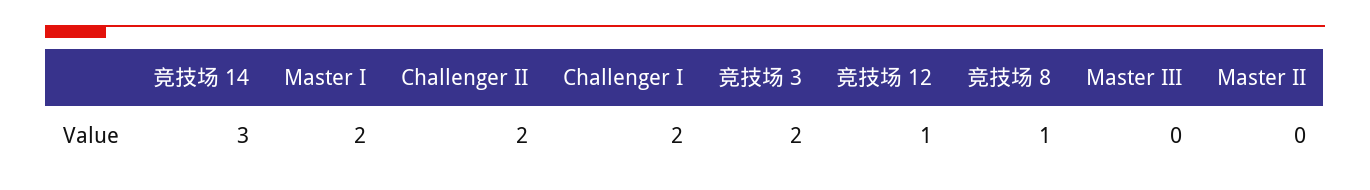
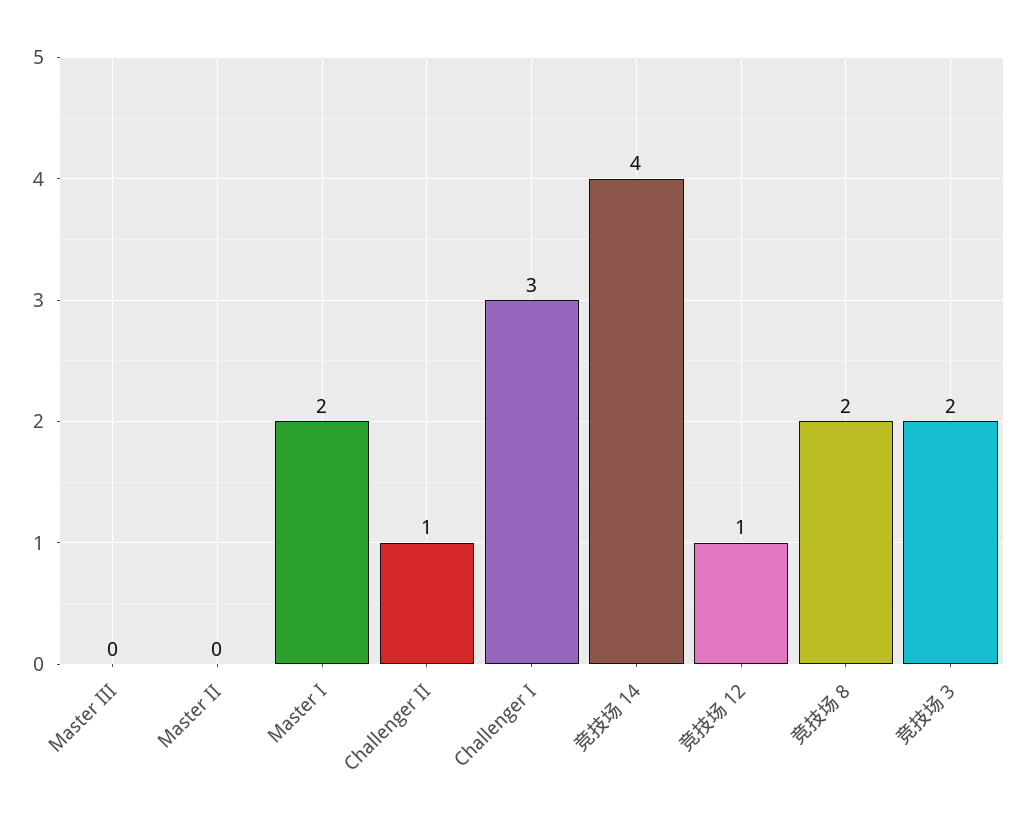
竞技场 14: 3 -> 4
Challenger II: 2 -> 1
Challenger I: 2 -> 3
竞技场 8: 1 -> 2

